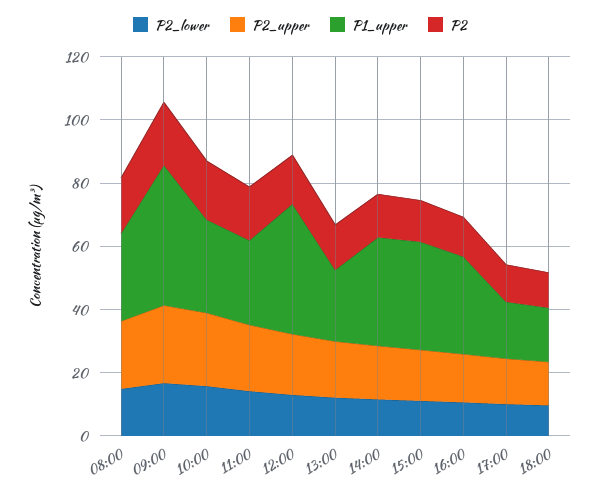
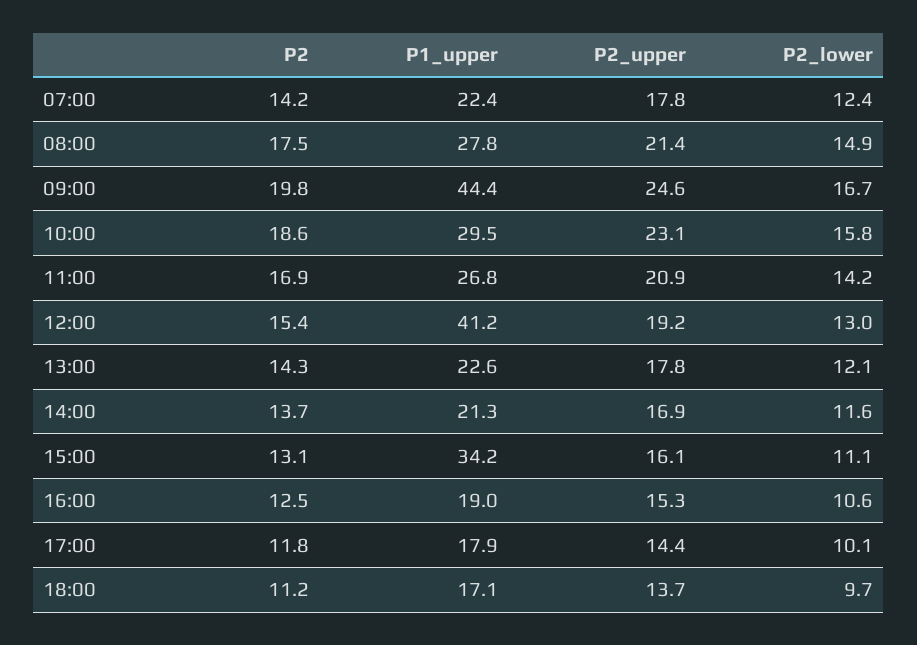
P1_upper, 14:00: 35 -> 21.3
P1_upper, 16:00: 30 -> 19
P2, 07:00: none -> 14.2
P1_upper, 07:00: none -> 22.4
P2_upper, 07:00: none -> 17.8
P2_lower, 07:00: none -> 12.4

